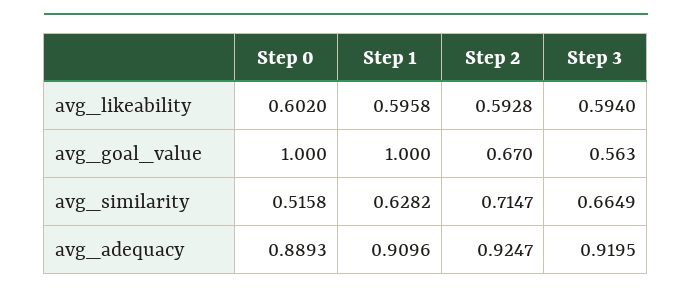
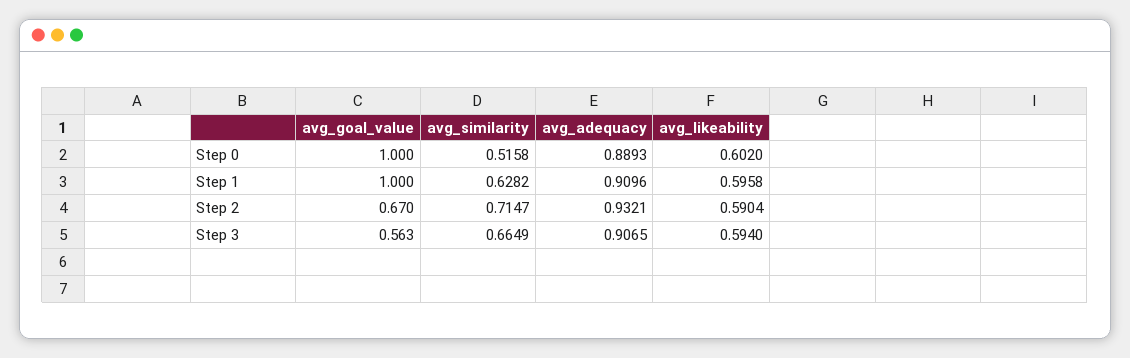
Step 2, avg_likeability: 0.5928 -> 0.5904
Step 2, avg_adequacy: 0.9247 -> 0.9321
Step 3, avg_adequacy: 0.9195 -> 0.9065

